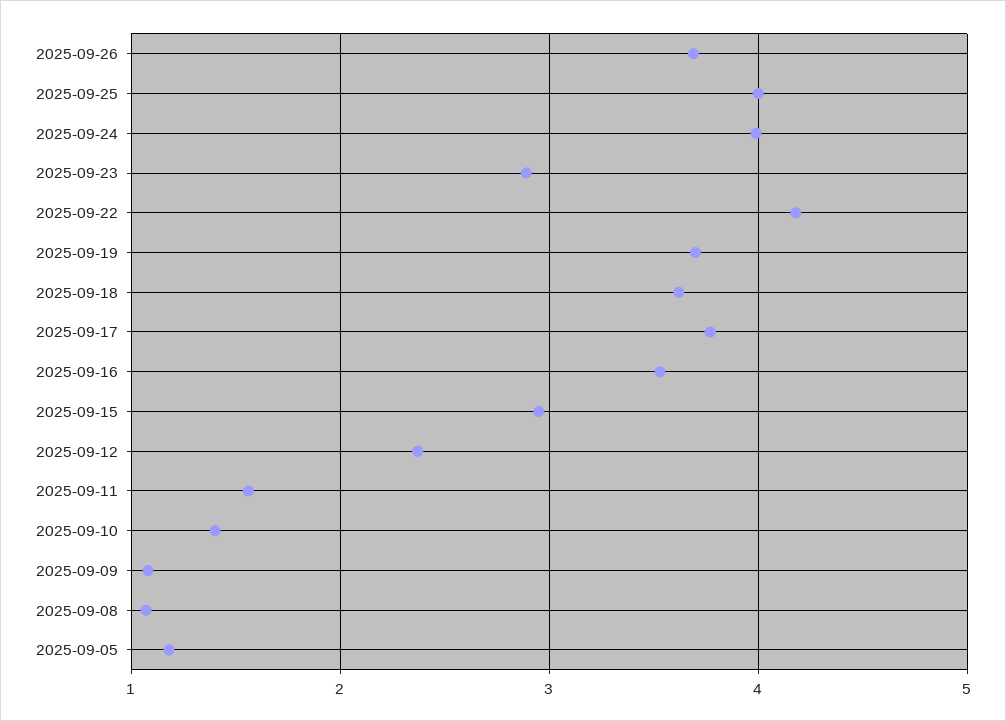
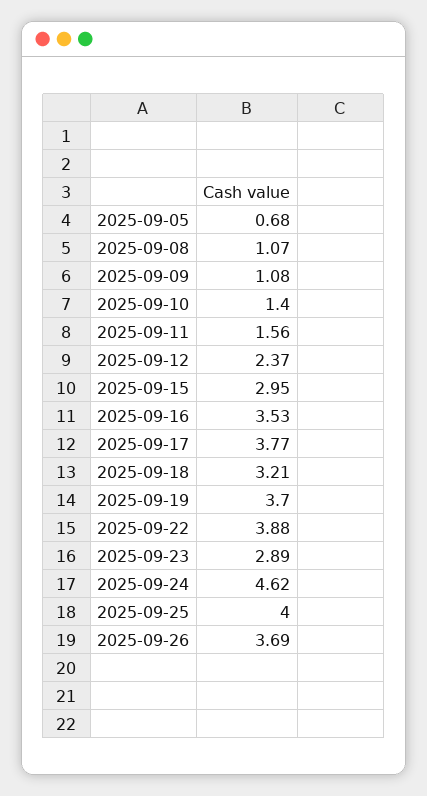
2025-09-24: 4 -> 4.62
2025-09-22: 4.2 -> 3.88
2025-09-18: 3.6 -> 3.21
2025-09-05: 1.2 -> 0.68

